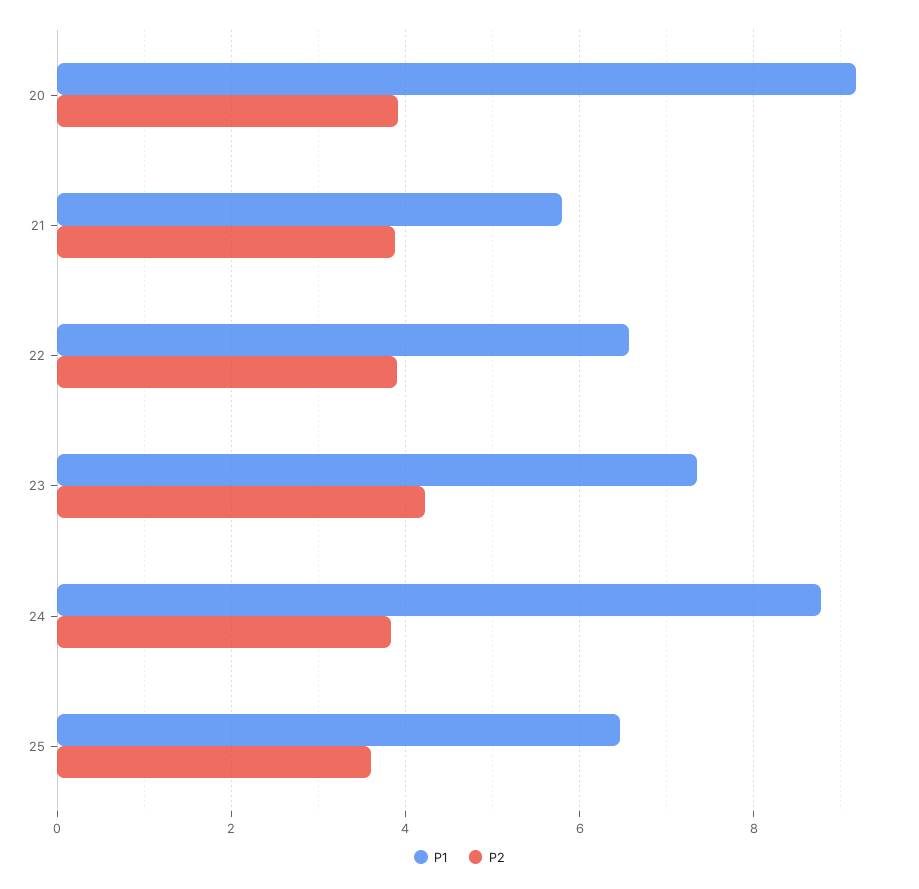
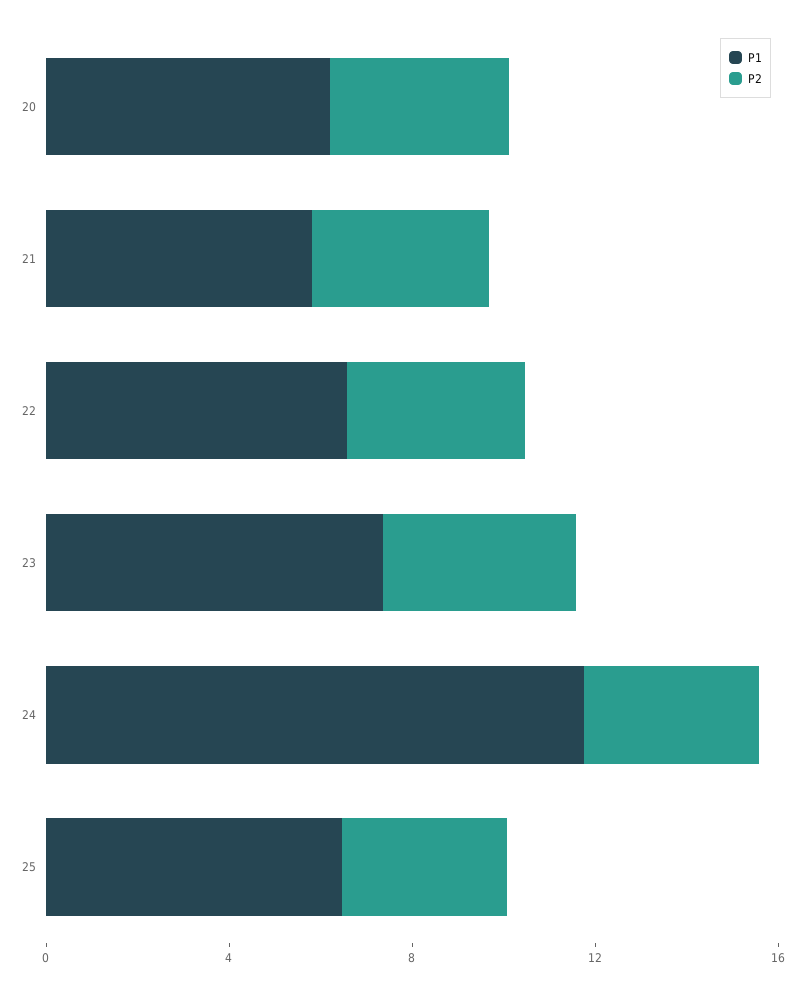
P1, 20: 9.2 -> 6
P1, 24: 8.8 -> 12

